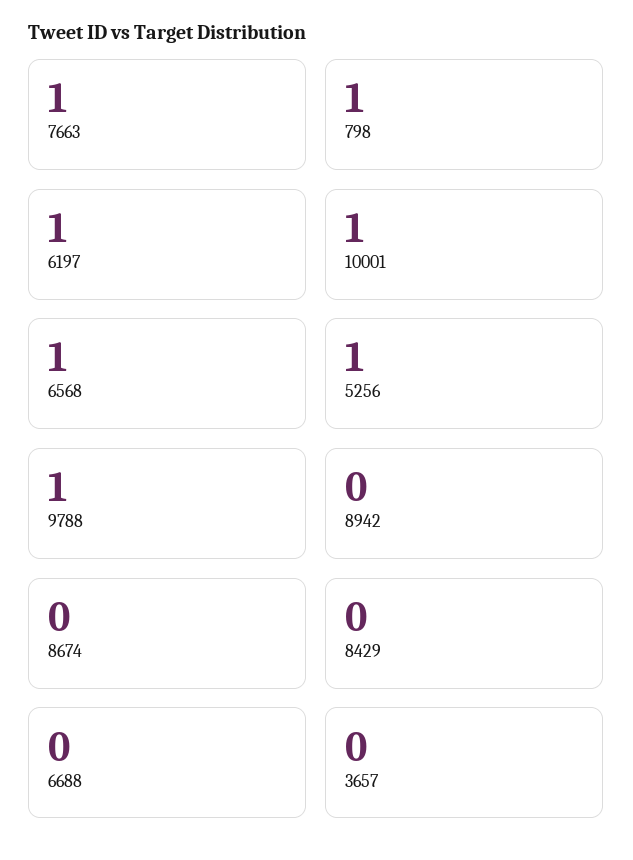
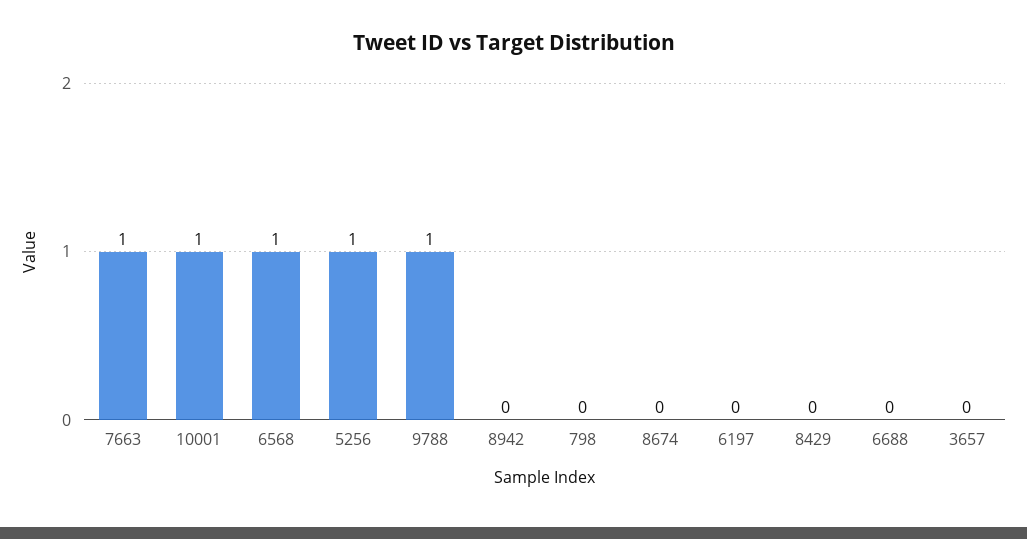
798: 1 -> 0
6197: 1 -> 0

